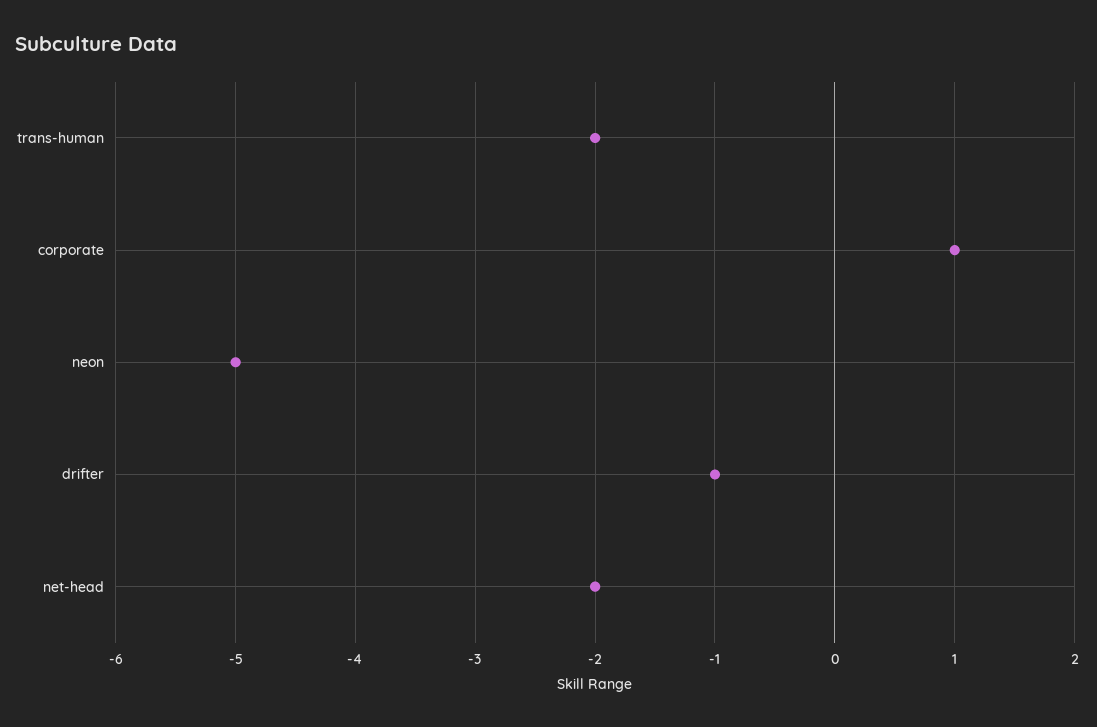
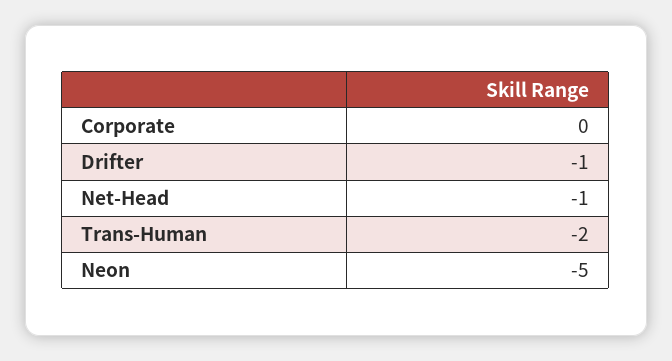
corporate: 1 -> 0
net-head: -2 -> -1

